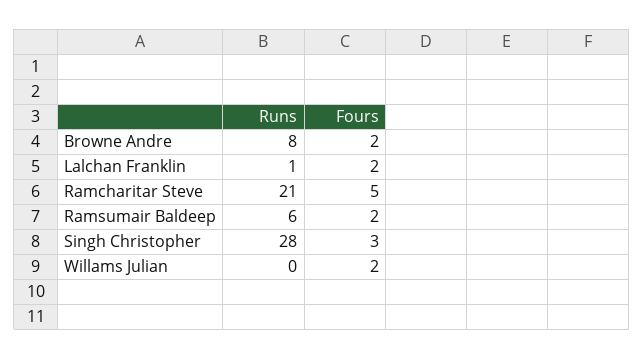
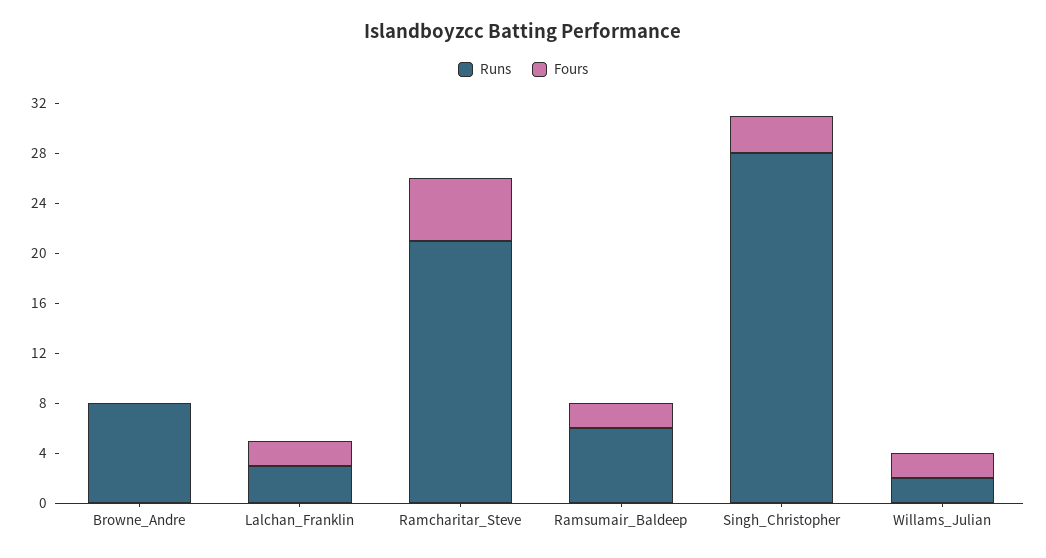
Fours, Browne Andre: 2 -> 0
Runs, Lalchan Franklin: 1 -> 3
Runs, Willams Julian: 0 -> 2

